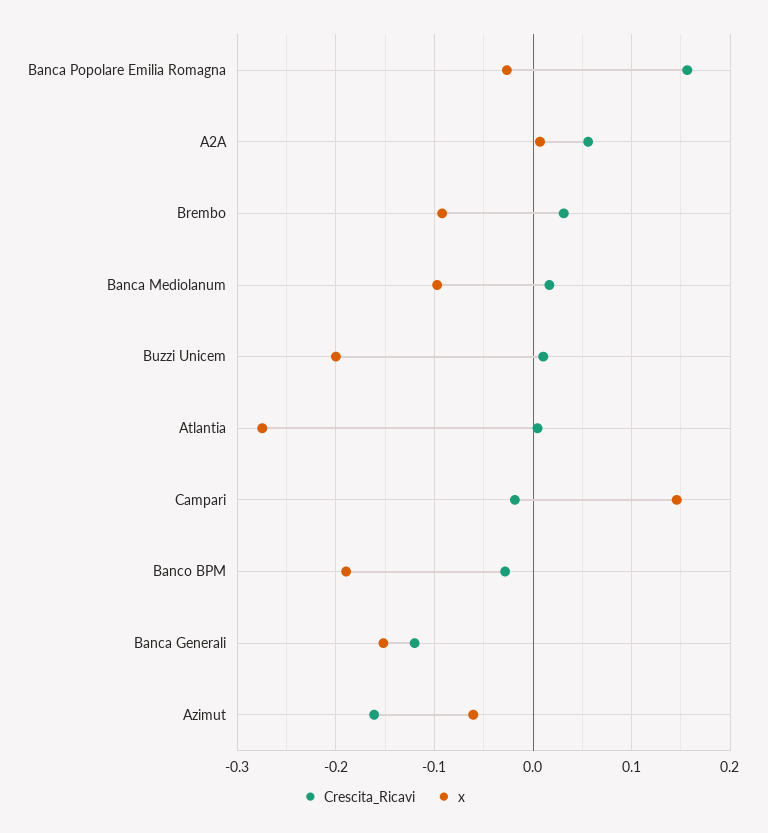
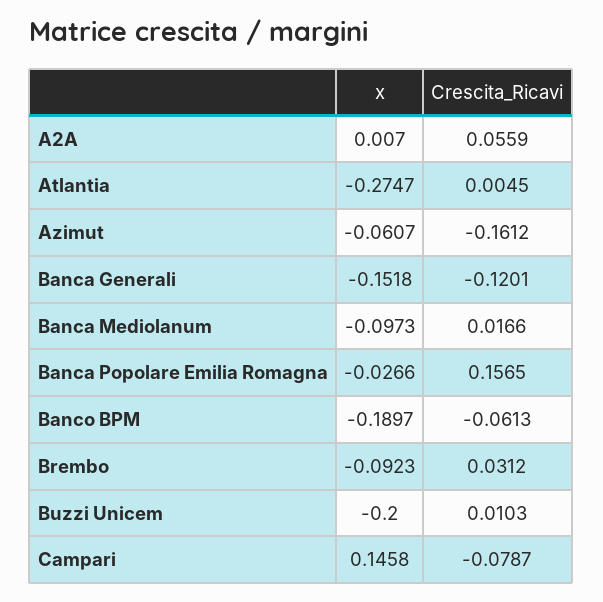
Crescita_Ricavi, Campari: -0.02 -> -0.0787
Crescita_Ricavi, Banco BPM: -0.03 -> -0.0613

